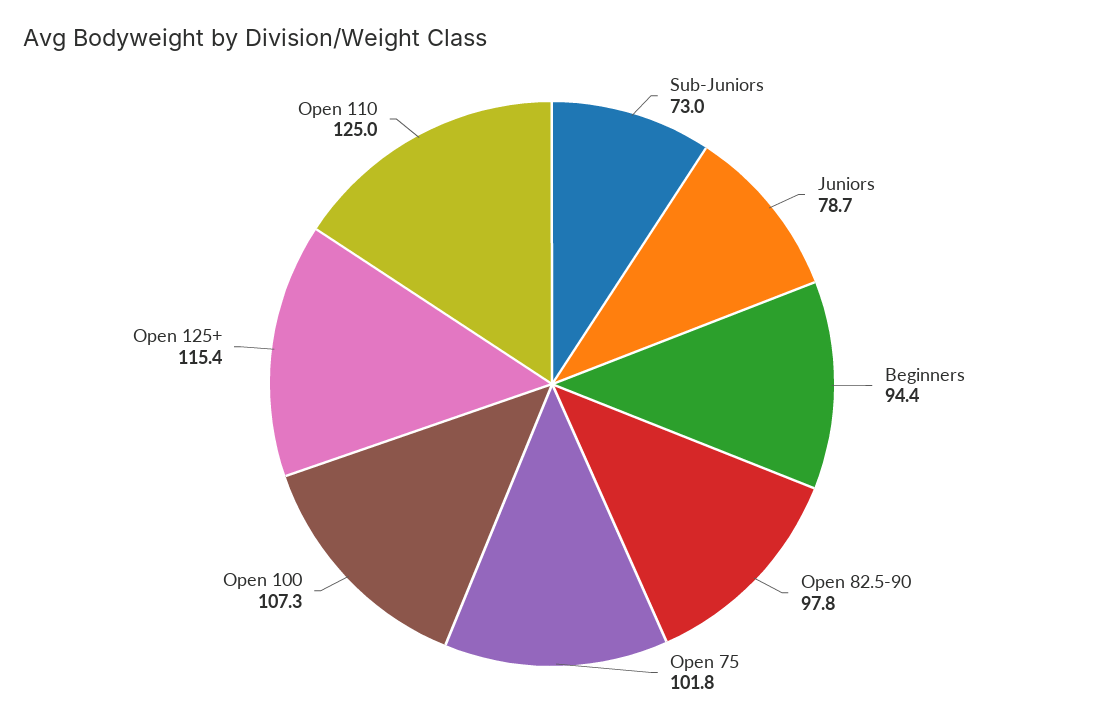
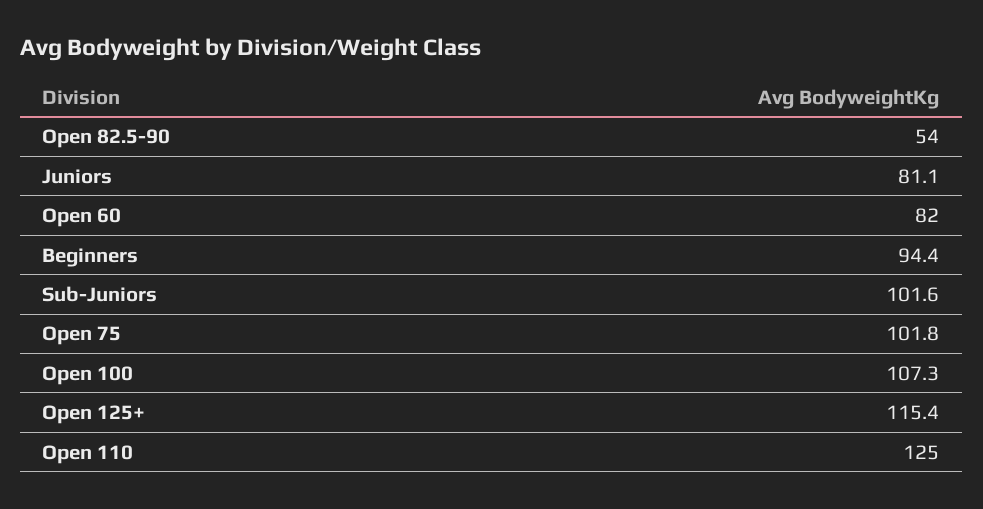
Sub-Juniors: 73 -> 101.6
Juniors: 78.7 -> 81.1
Open 82.5-90: 97.8 -> 54
Open 60: none -> 82

